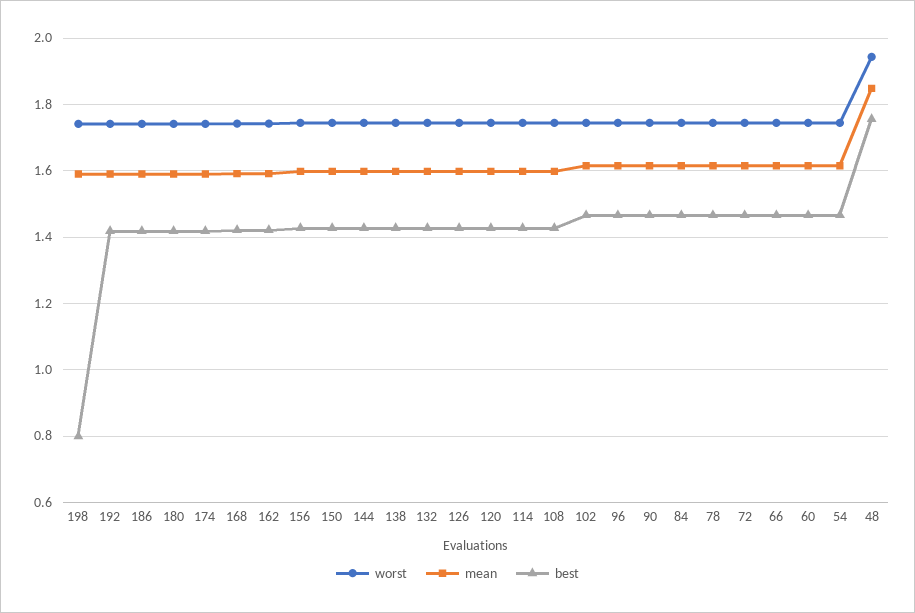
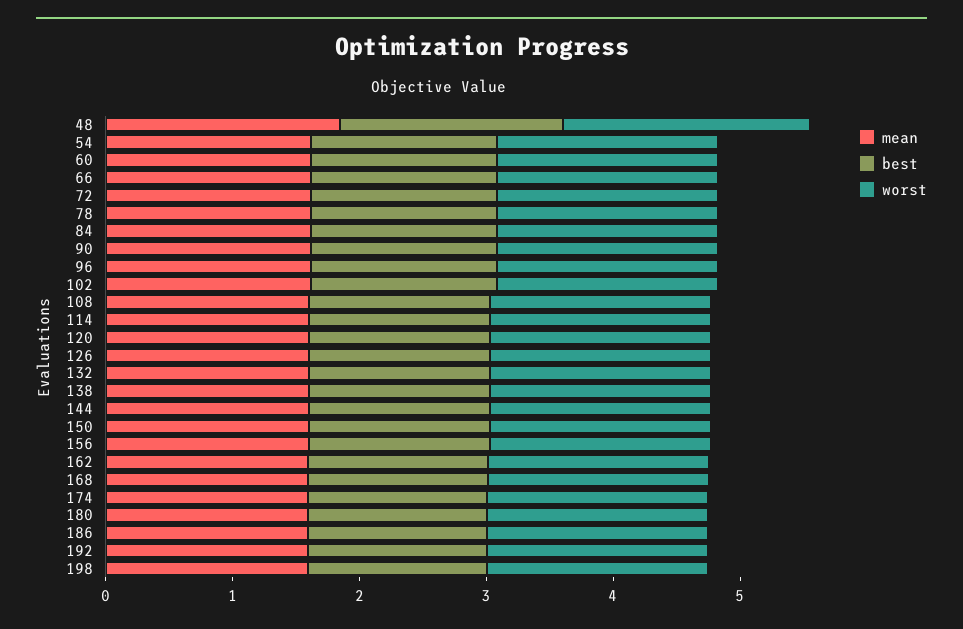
best, 198: 0.8 -> 1.4

